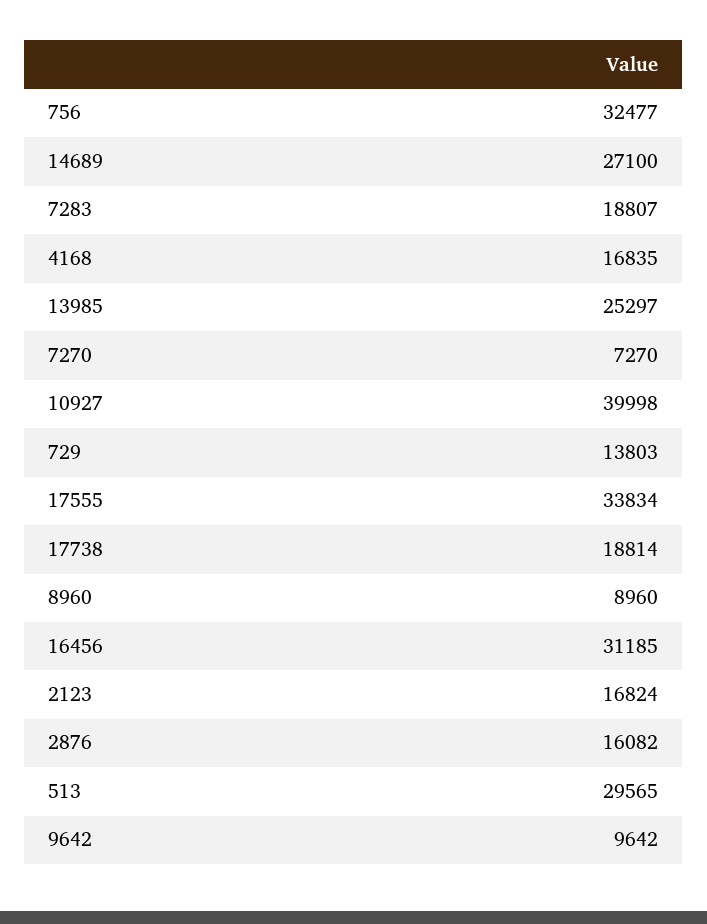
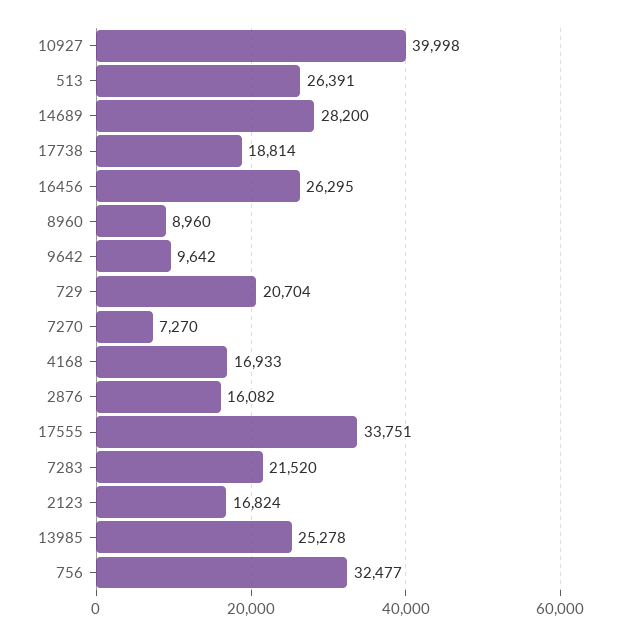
14689: 27100 -> 28200
7283: 18807 -> 21520
4168: 16835 -> 16933
13985: 25297 -> 25278
729: 13803 -> 20704
17555: 33834 -> 33751
16456: 31185 -> 26295
513: 29565 -> 26391

